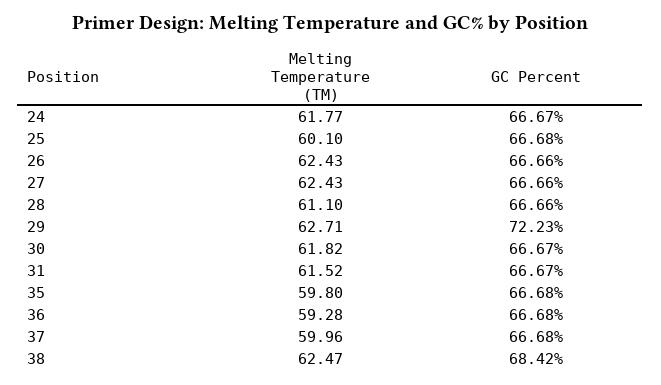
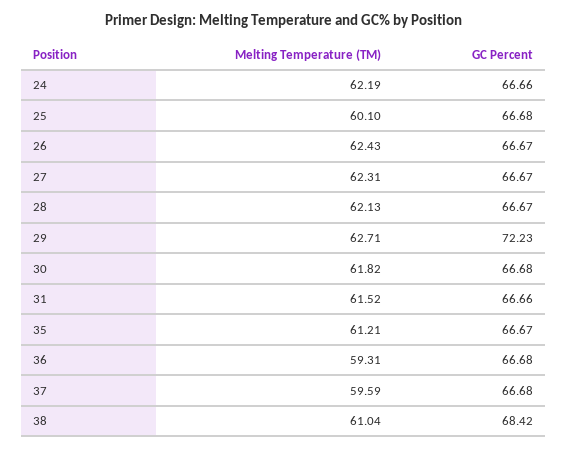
Melting Temperature (TM), 24: 61.77 -> 62.19
GC Percent, 24: 66.67 -> 66.66
GC Percent, 26: 66.66 -> 66.67
Melting Temperature (TM), 27: 62.43 -> 62.31
GC Percent, 27: 66.66 -> 66.67
Melting Temperature (TM), 28: 61.1 -> 62.13
GC Percent, 28: 66.66 -> 66.67
GC Percent, 30: 66.67 -> 66.68
GC Percent, 31: 66.67 -> 66.66
Melting Temperature (TM), 35: 59.8 -> 61.21
GC Percent, 35: 66.68 -> 66.67
Melting Temperature (TM), 36: 59.28 -> 59.31
Melting Temperature (TM), 37: 59.96 -> 59.59
Melting Temperature (TM), 38: 62.47 -> 61.04

